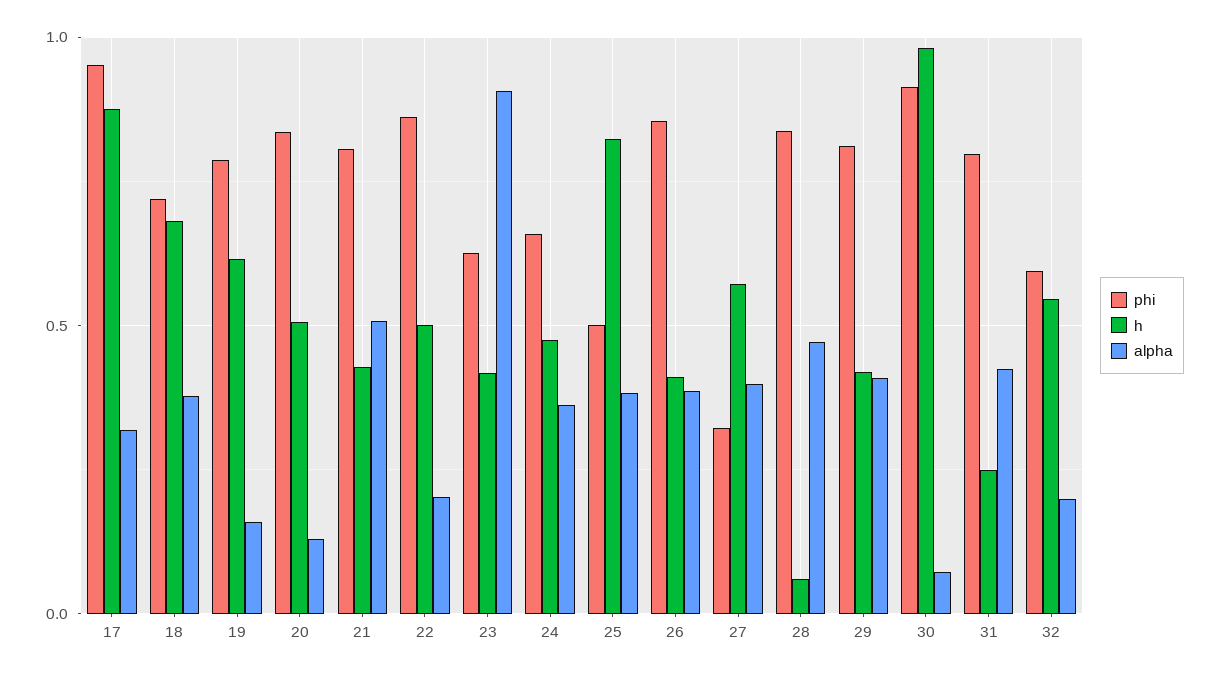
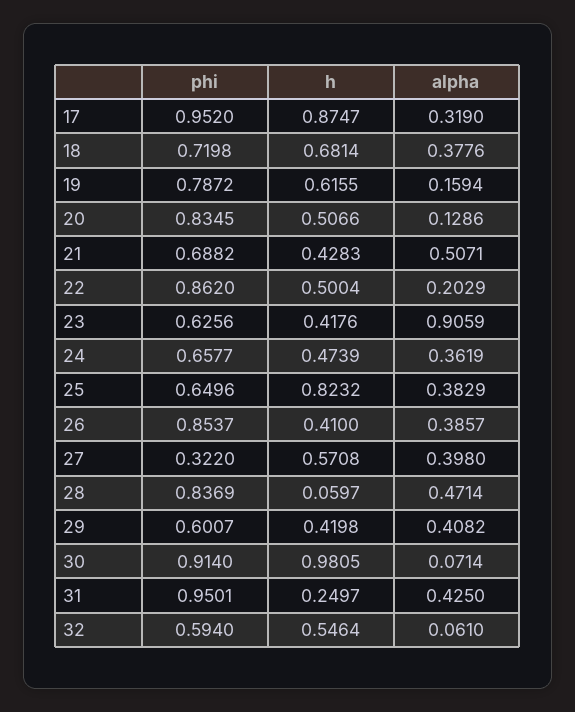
phi, 21: 0.8 -> 0.6882
phi, 25: 0.5 -> 0.6496
phi, 29: 0.8 -> 0.6007
phi, 31: 0.8 -> 0.9501
alpha, 32: 0.2 -> 0.061

